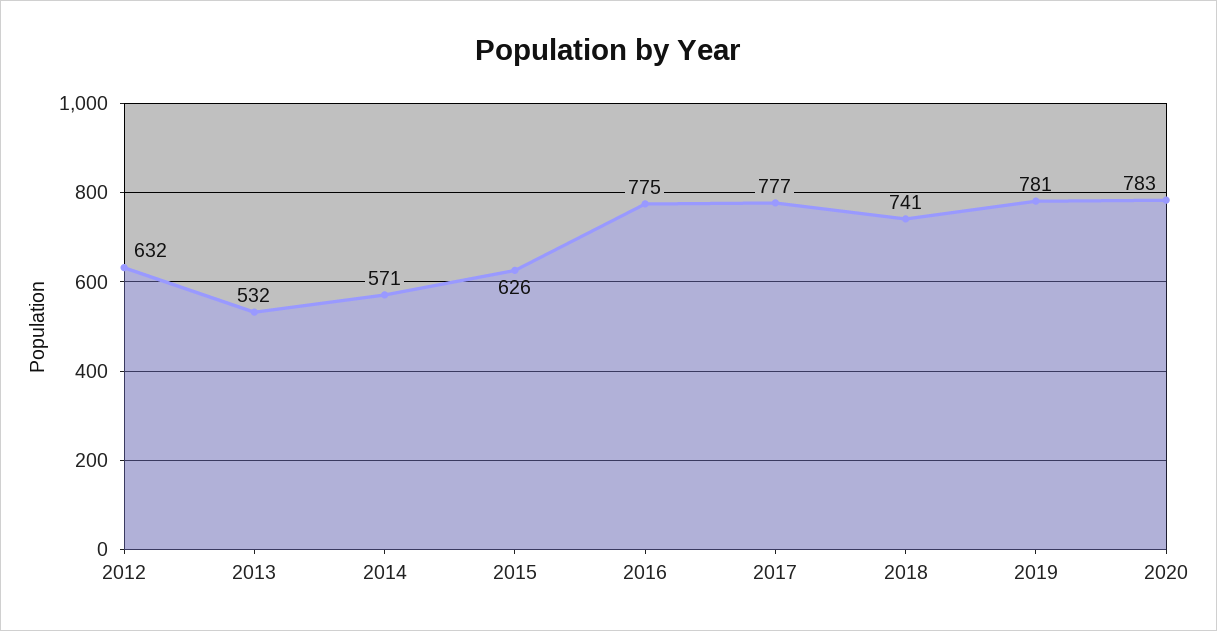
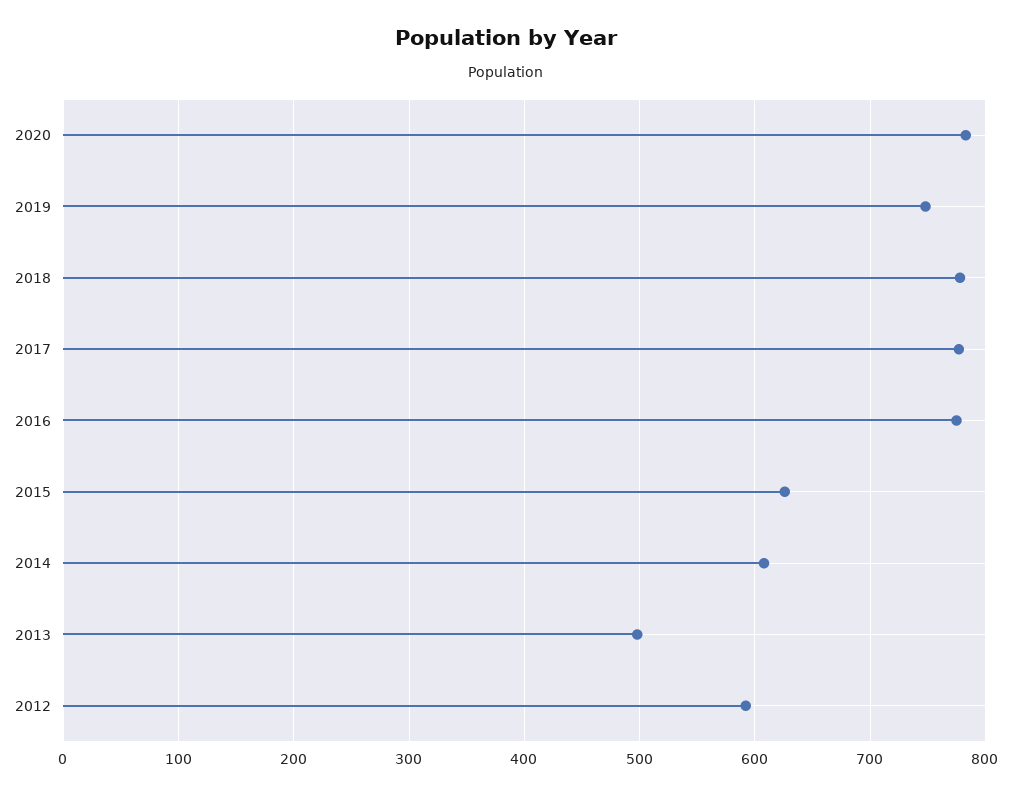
2012: 632 -> 590
2013: 532 -> 500
2014: 571 -> 610
2018: 741 -> 780
2019: 781 -> 750

